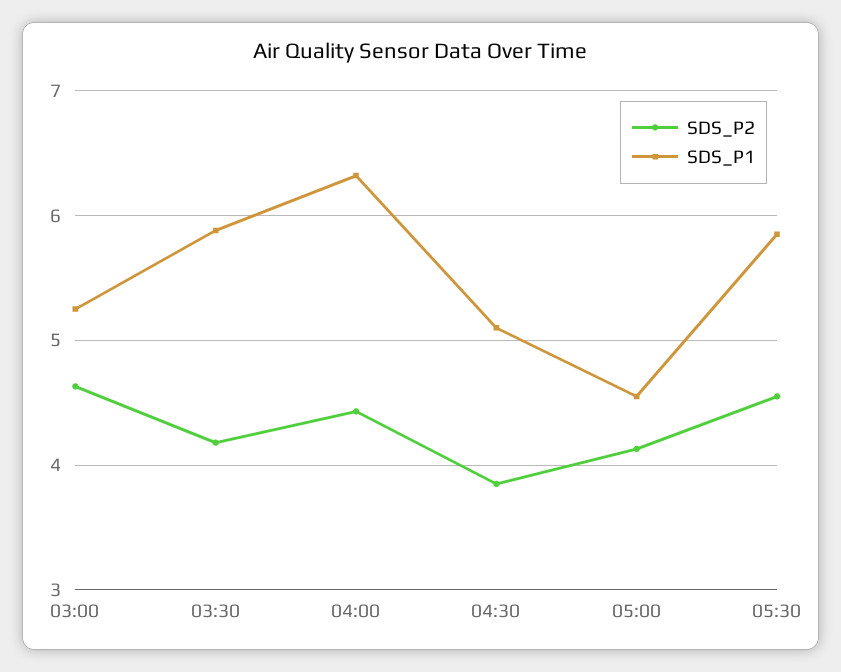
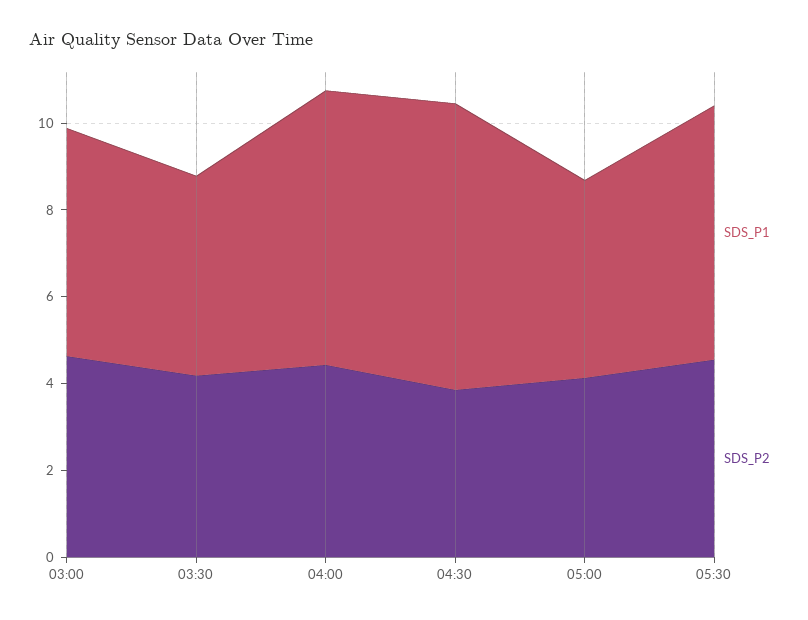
SDS_P1, 03:30: 5.9 -> 4.5
SDS_P1, 04:30: 5.1 -> 6.5

